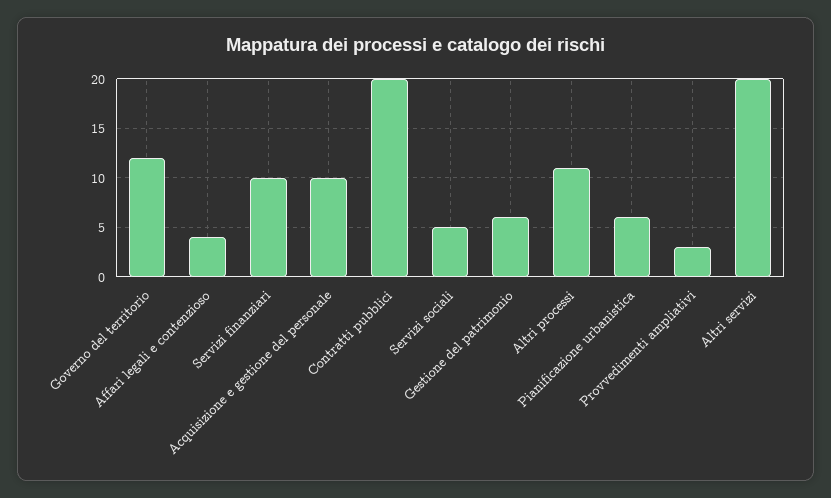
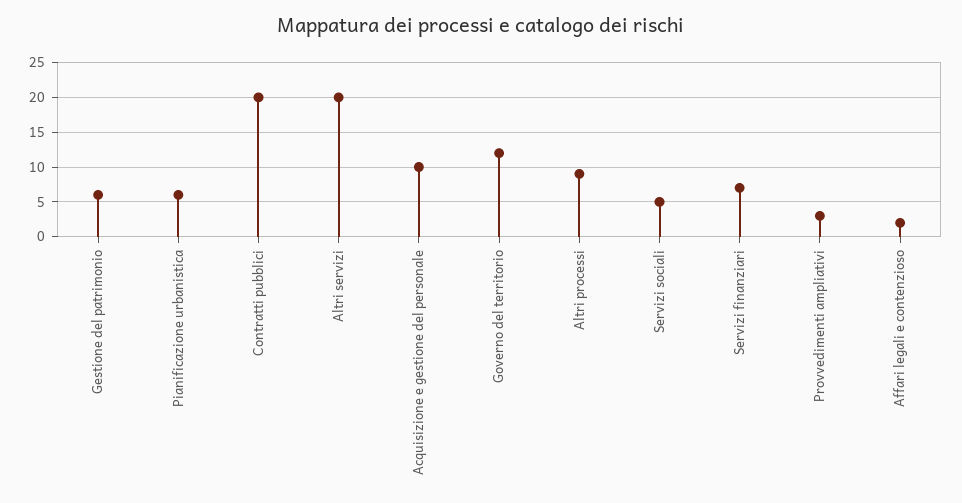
Affari legali e contenzioso: 4 -> 2
Servizi finanziari: 10 -> 7
Altri processi: 11 -> 9

